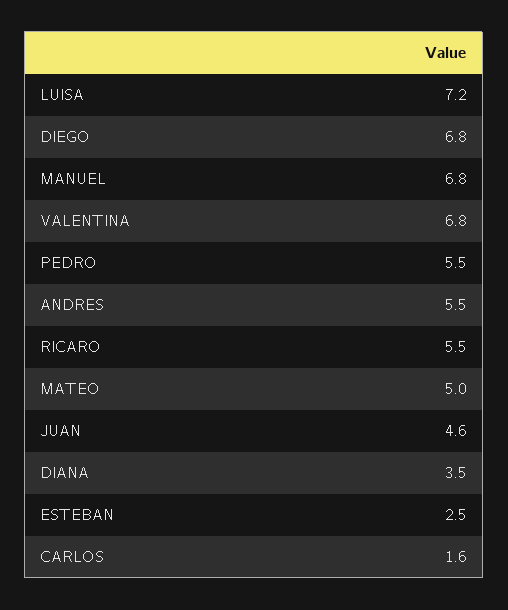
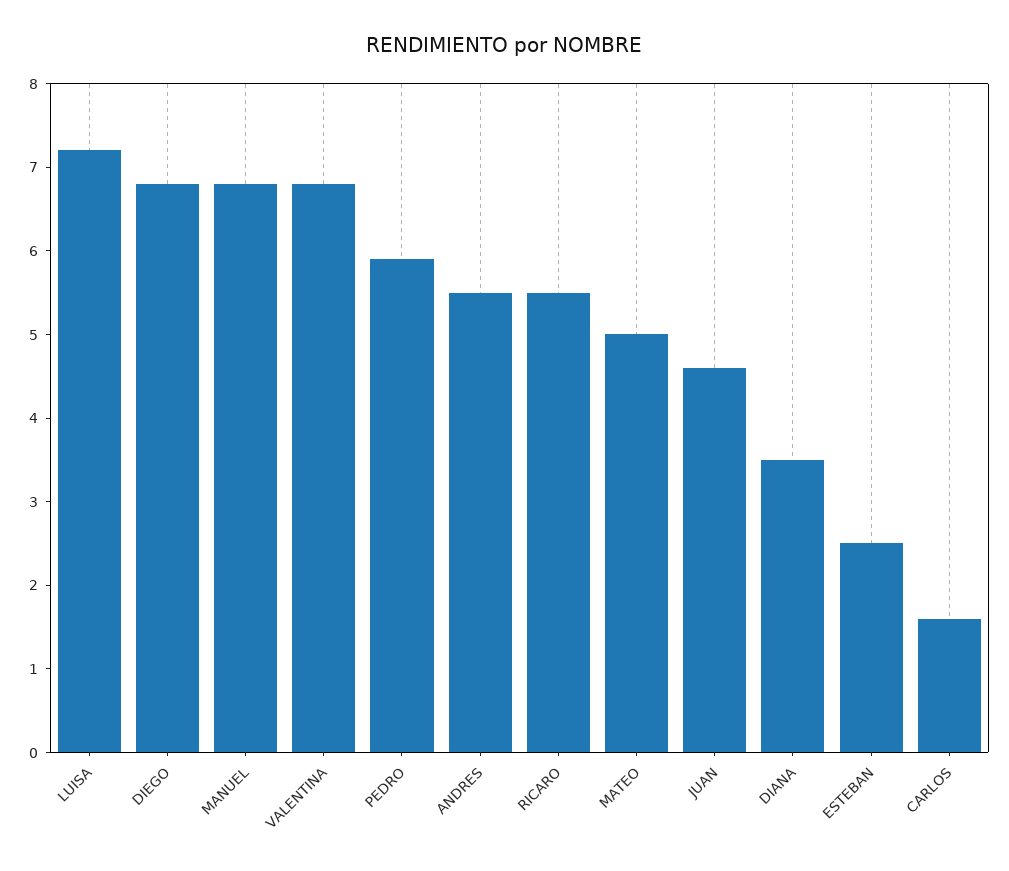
PEDRO: 5.5 -> 5.9

